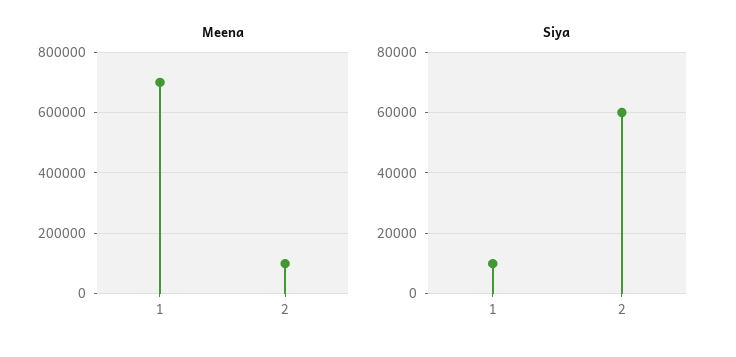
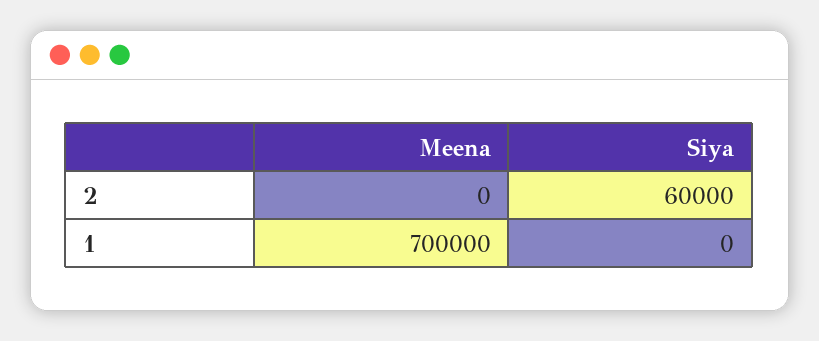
Meena, 2: 100000 -> 0
Siya, 1: 10000 -> 0

